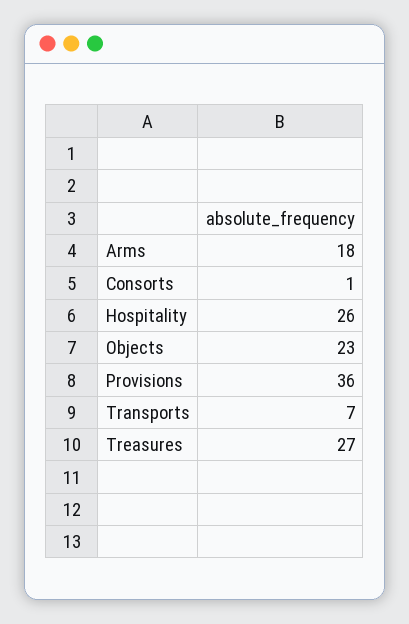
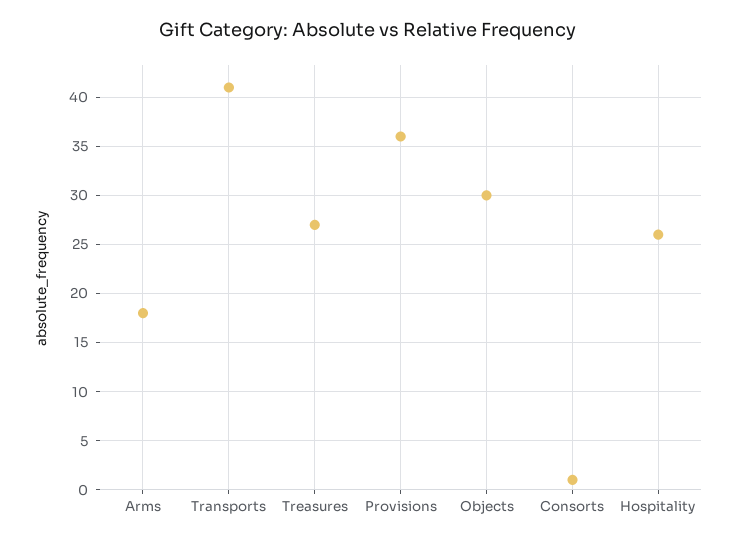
Objects: 23 -> 30
Transports: 7 -> 41

